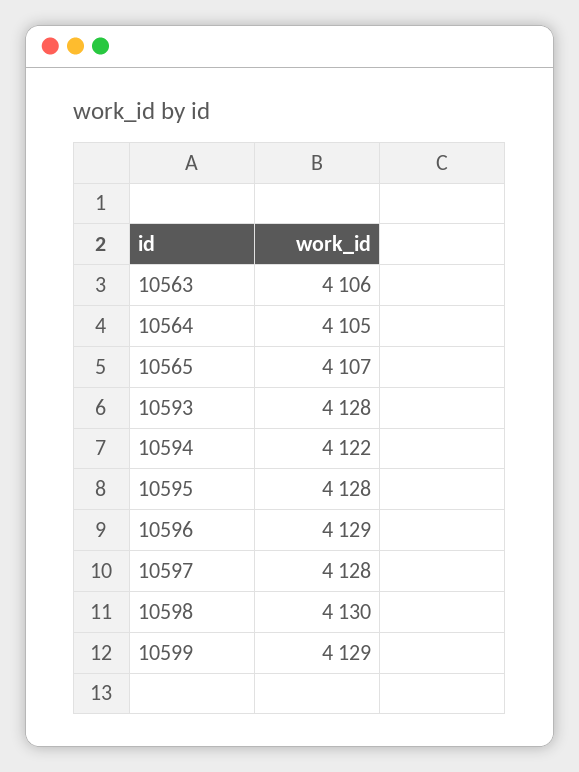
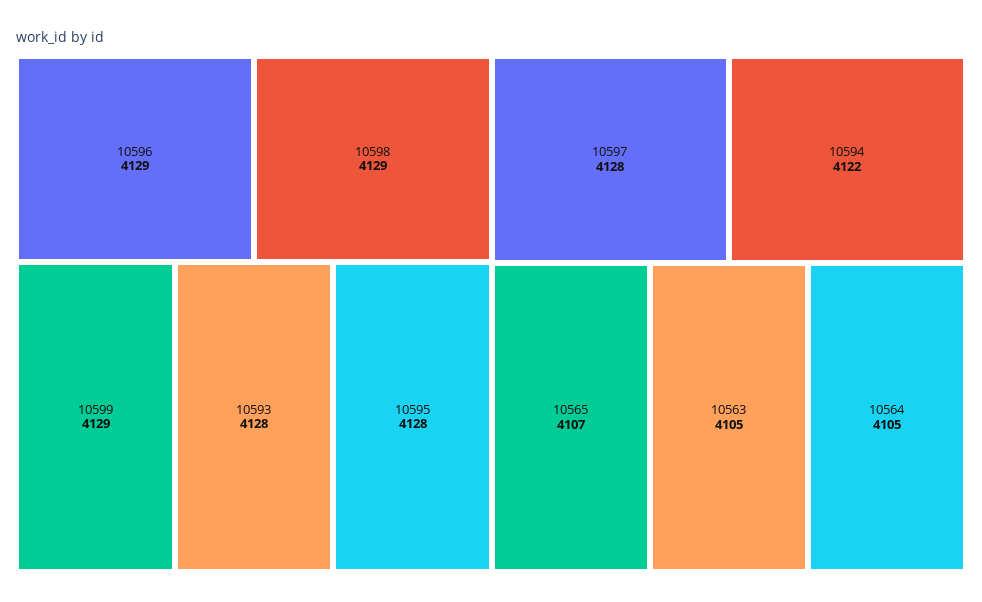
10563: 4106 -> 4105
10598: 4130 -> 4129

